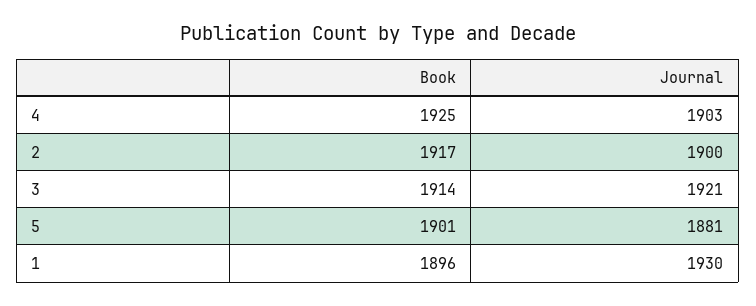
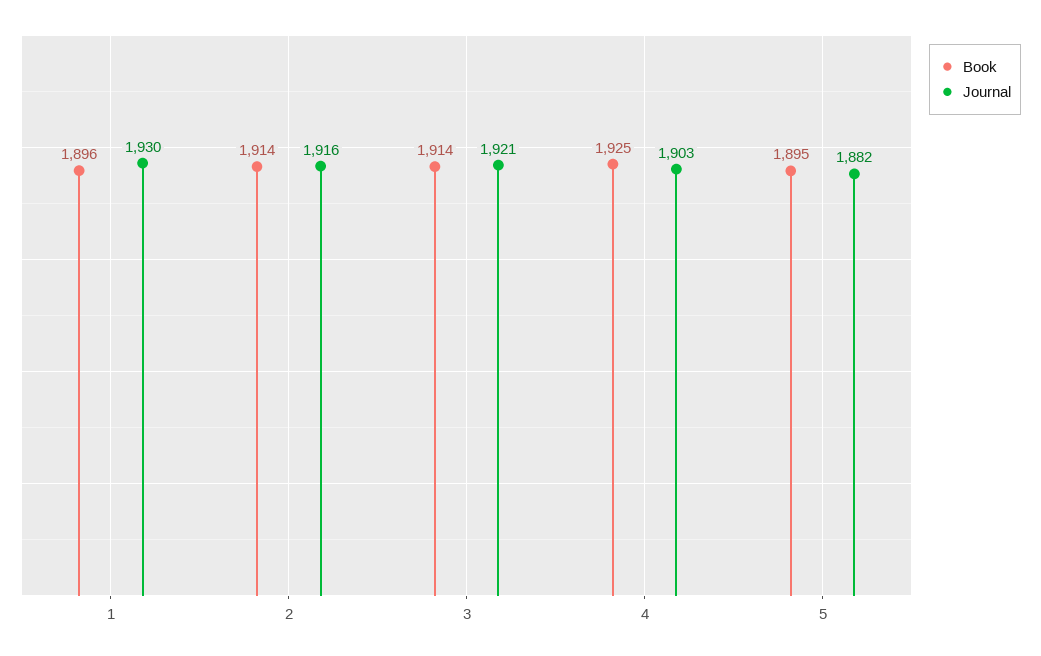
Book, 2: 1917 -> 1914
Journal, 2: 1900 -> 1916
Book, 5: 1901 -> 1895
Journal, 5: 1881 -> 1882

